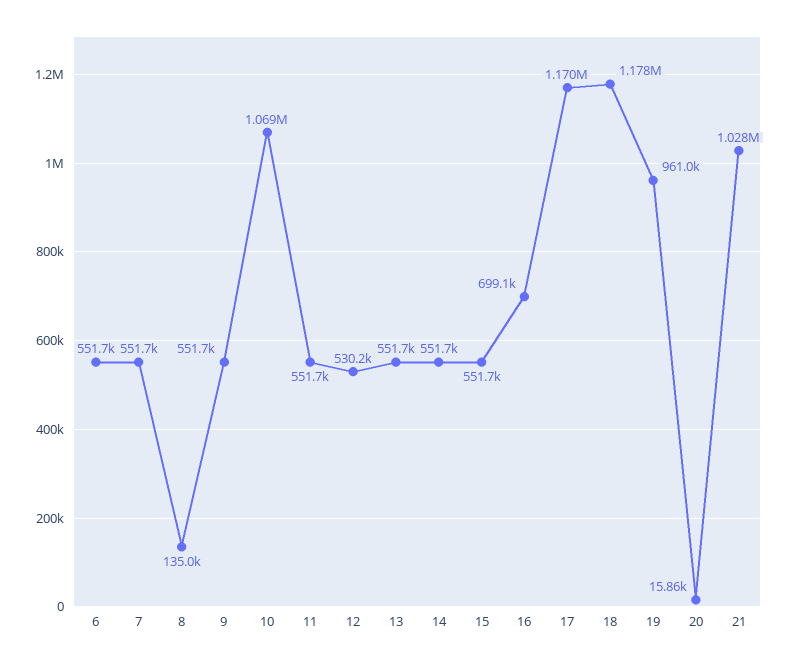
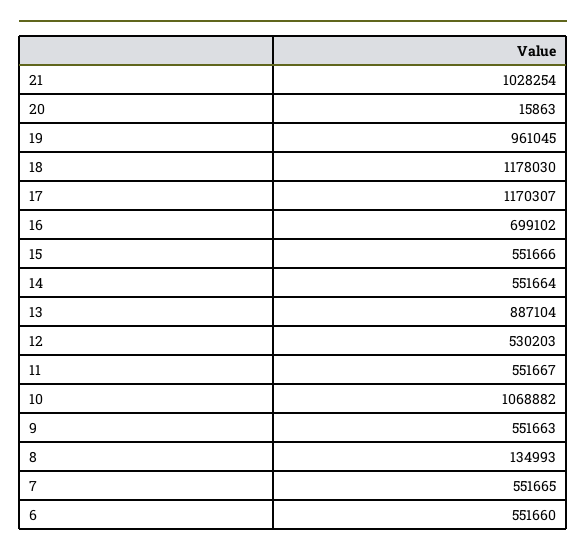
13: 551700 -> 887104

